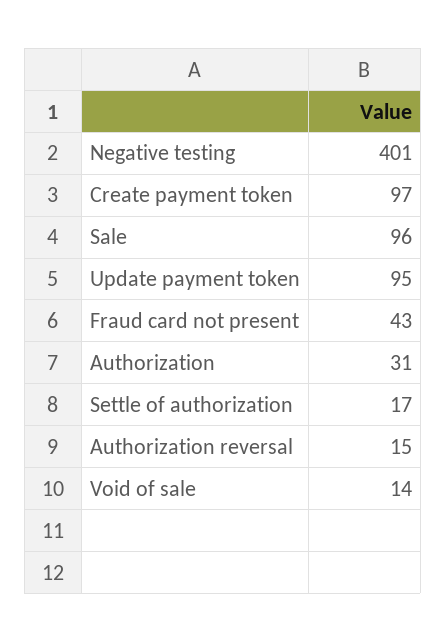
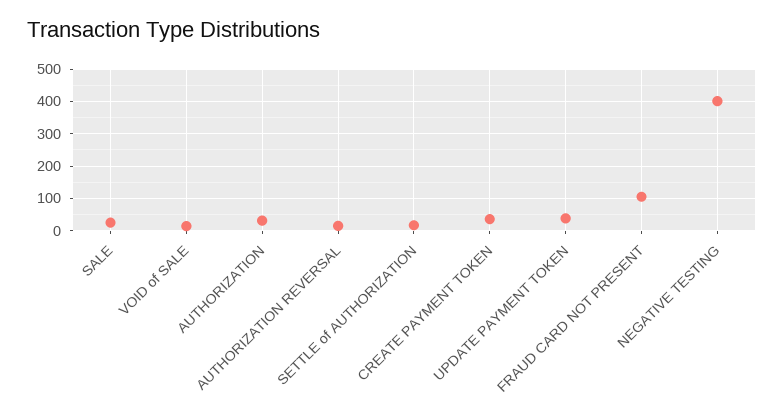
Create payment token: 97 -> 40
Sale: 96 -> 20
Update payment token: 95 -> 40
Fraud card not present: 43 -> 100

